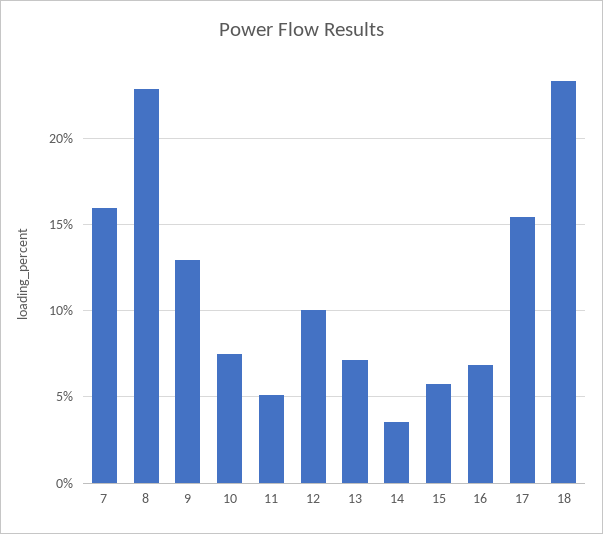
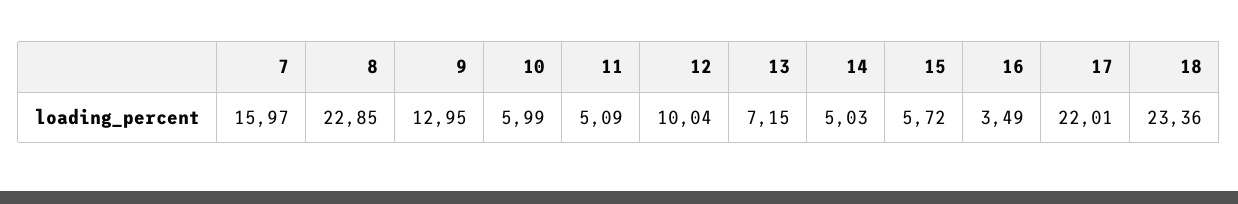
10: 7.5 -> 5.99
14: 3.5 -> 5.03
16: 7 -> 3.49
17: 15.5 -> 22.01

